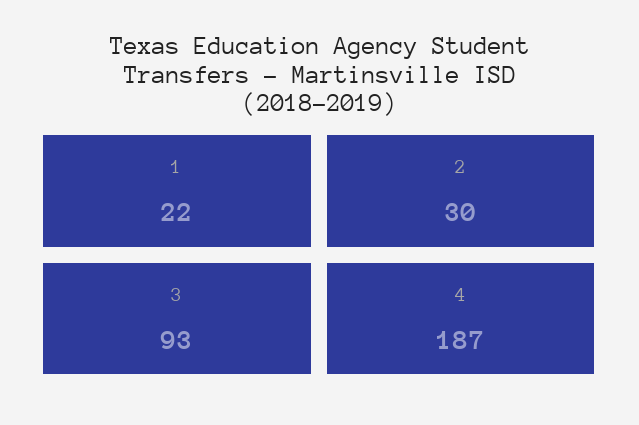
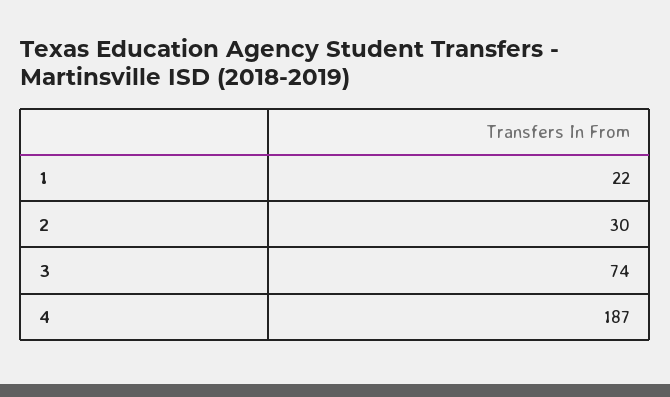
3: 93 -> 74

